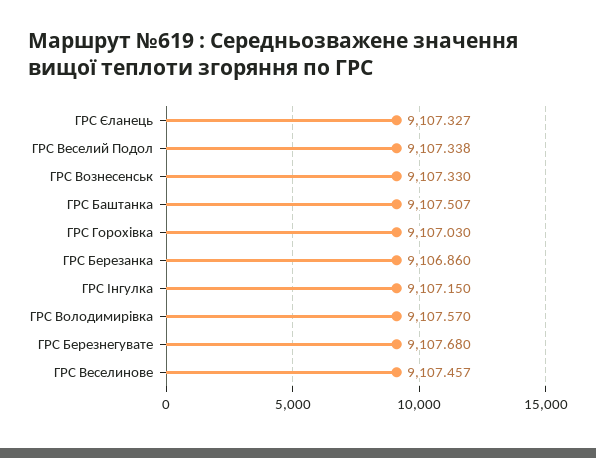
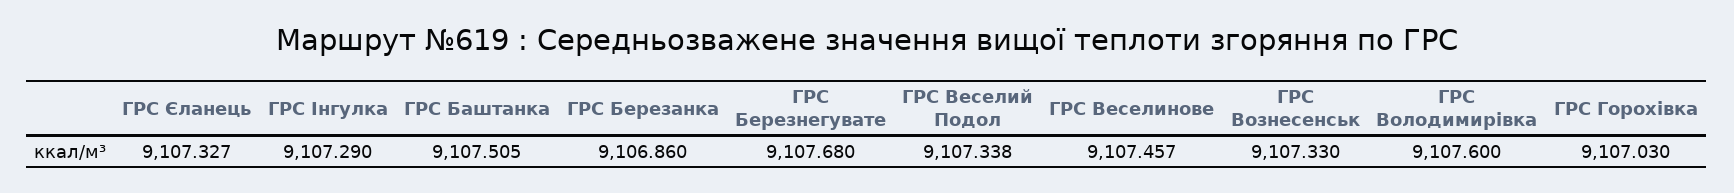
ГРС Баштанка: 9107.507 -> 9107.505
ГРС Інгулка: 9107.15 -> 9107.29
ГРС Володимирівка: 9107.57 -> 9107.6

